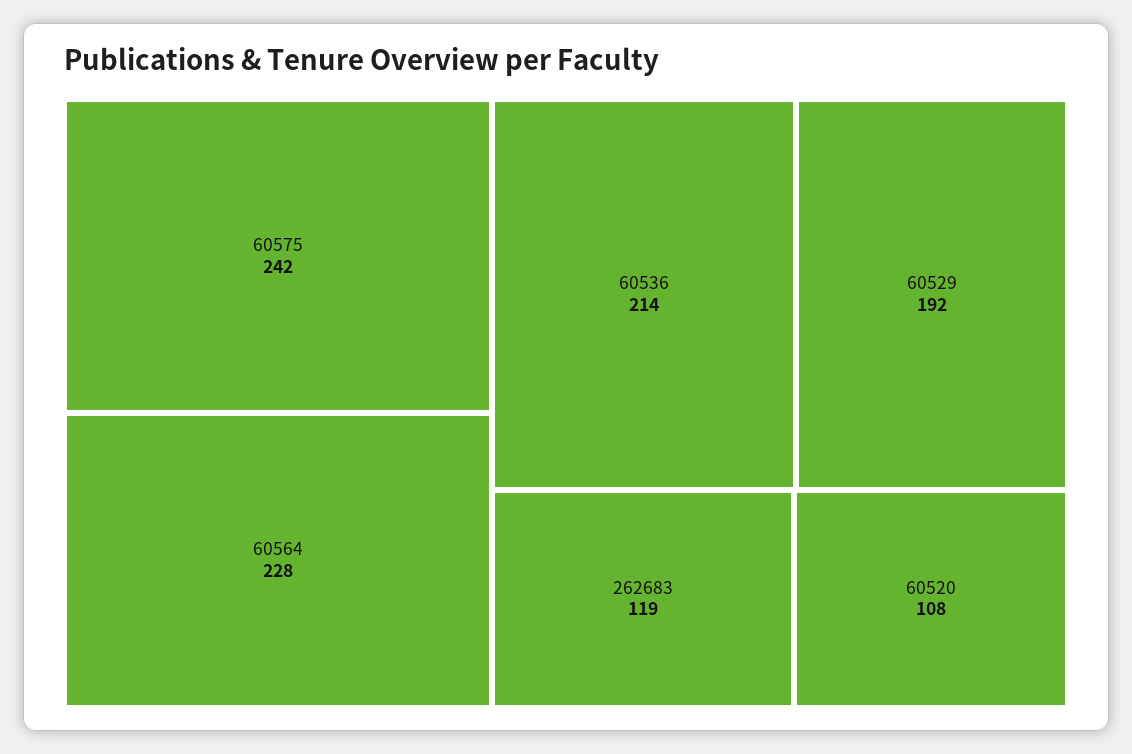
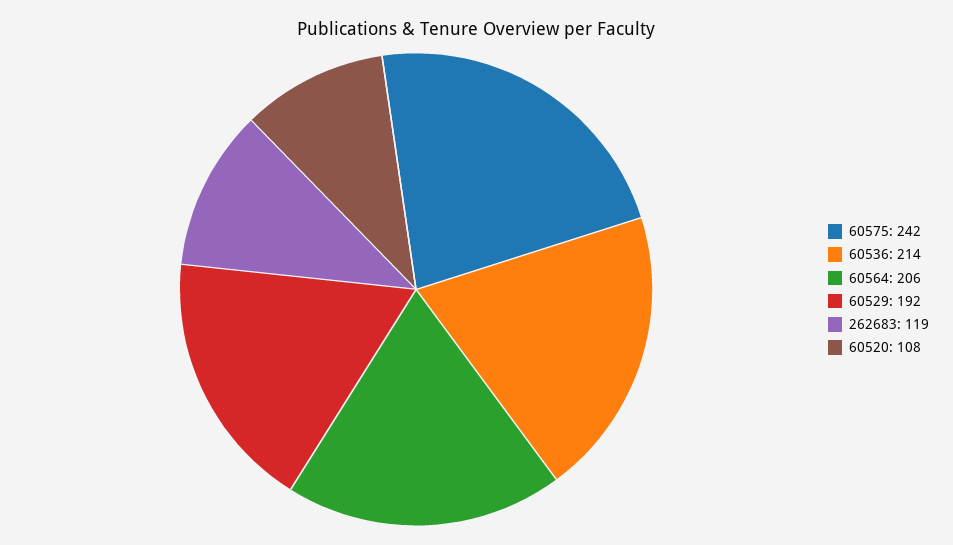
60564: 228 -> 206

